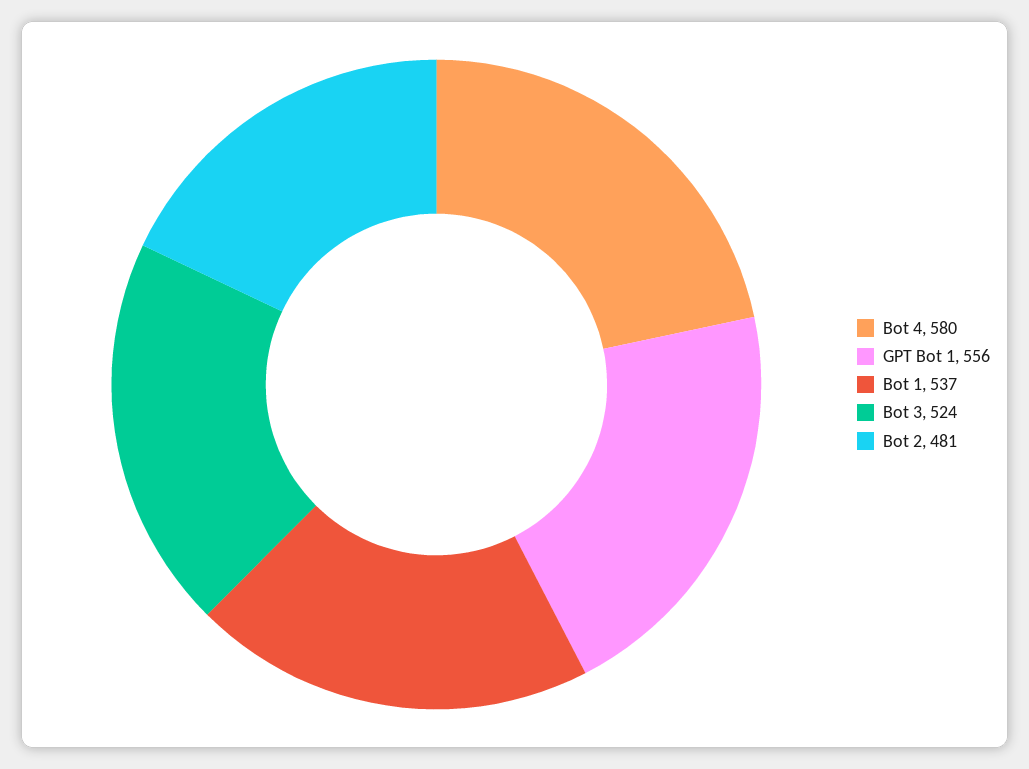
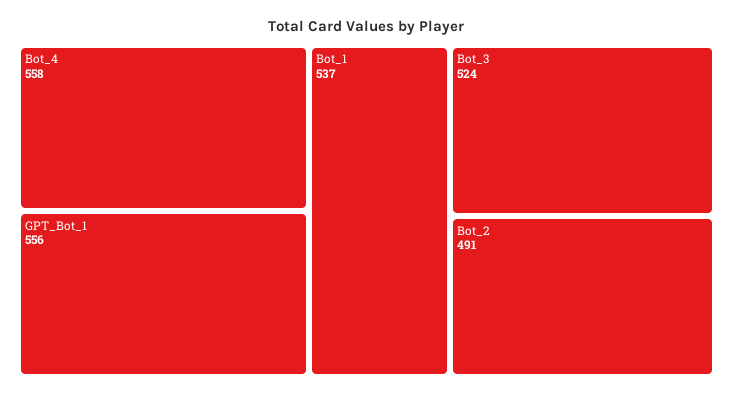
Bot 4: 580 -> 558
Bot 2: 481 -> 491

